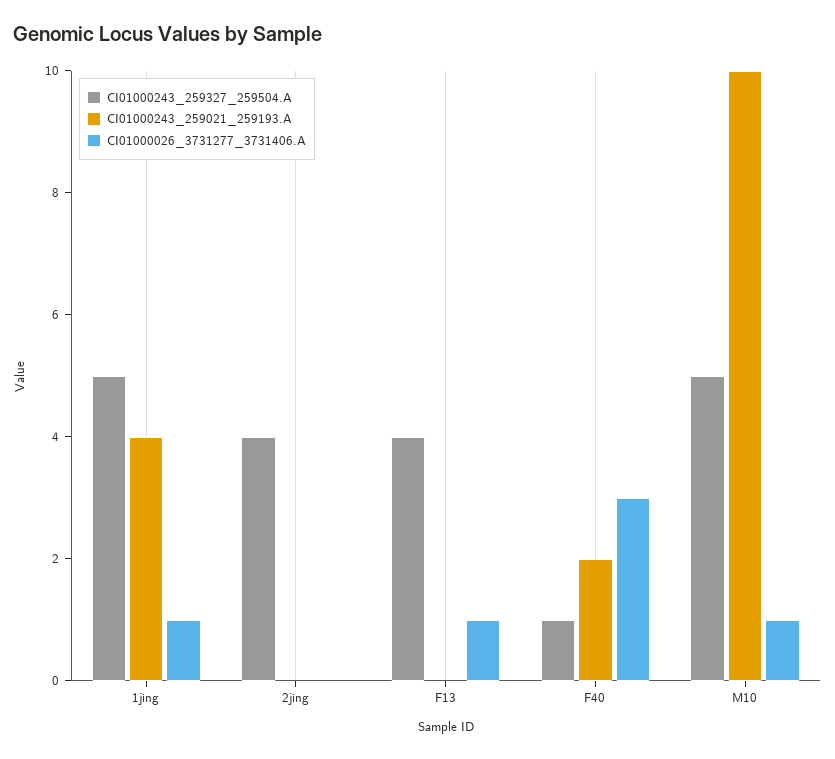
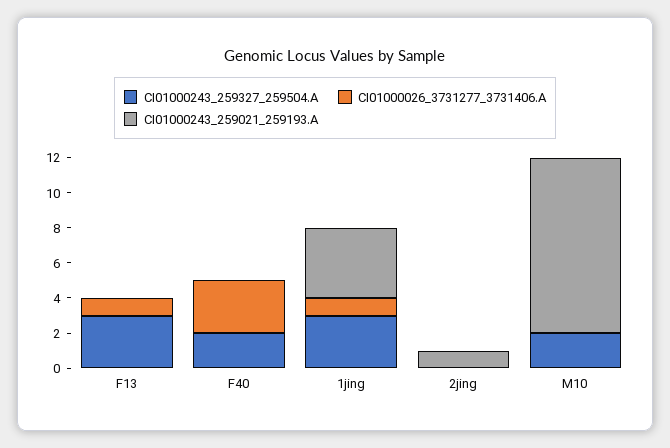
CI01000243_259327_259504.A, 1jing: 5 -> 3
CI01000243_259327_259504.A, 2jing: 4 -> 0
CI01000243_259021_259193.A, 2jing: 0 -> 1
CI01000243_259327_259504.A, F13: 4 -> 3
CI01000243_259327_259504.A, F40: 1 -> 2
CI01000243_259021_259193.A, F40: 2 -> 0
CI01000243_259327_259504.A, M10: 5 -> 2
CI01000026_3731277_3731406.A, M10: 1 -> 0

